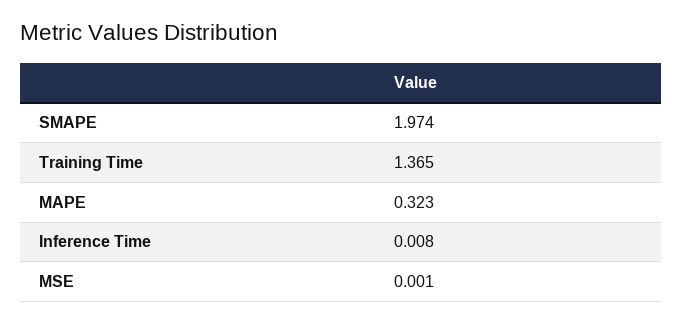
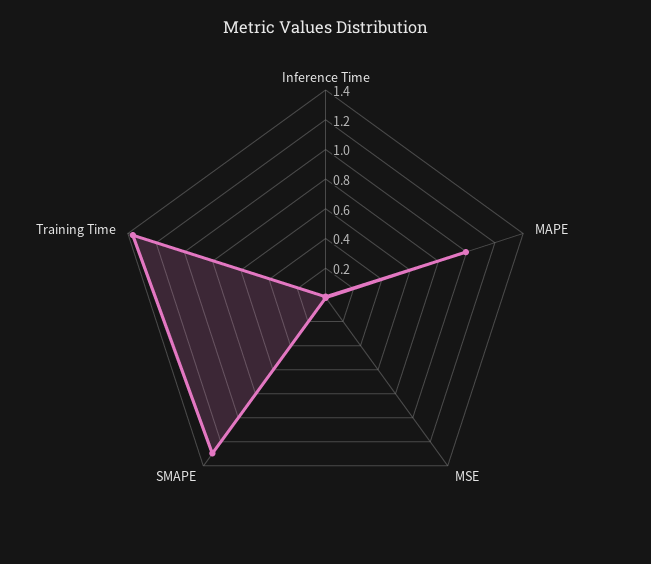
SMAPE: 1.974 -> 1.3
MAPE: 0.323 -> 1

